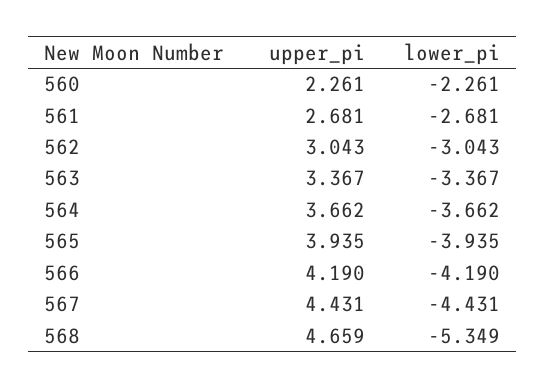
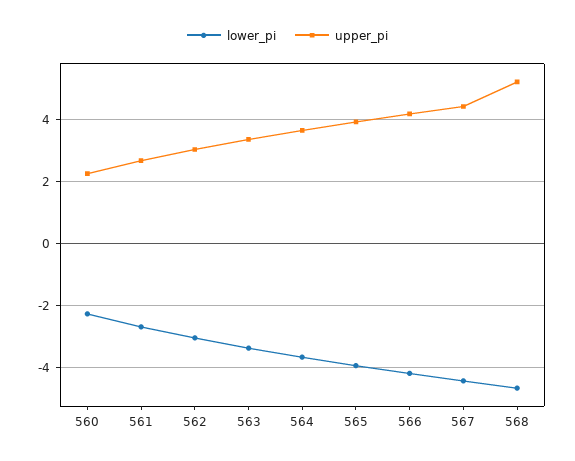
upper_pi, 568: 4.659 -> 5.2
lower_pi, 568: -5.349 -> -4.6

